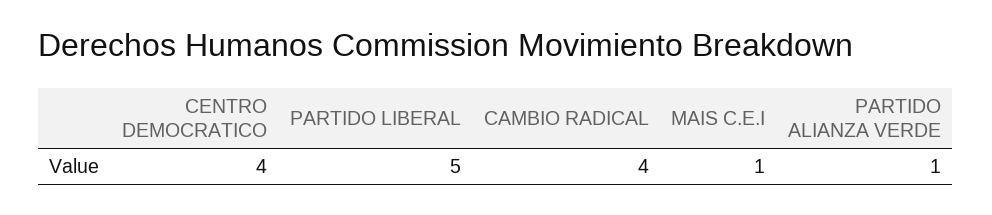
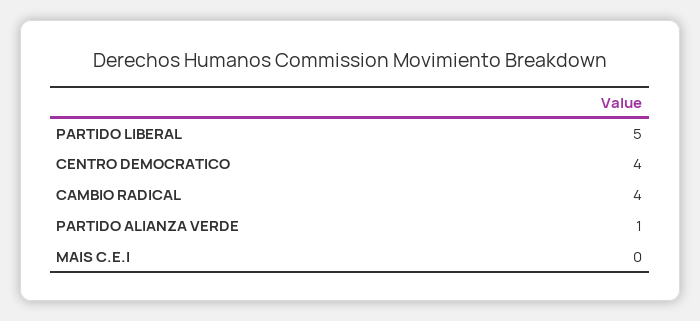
MAIS C.E.I: 1 -> 0

